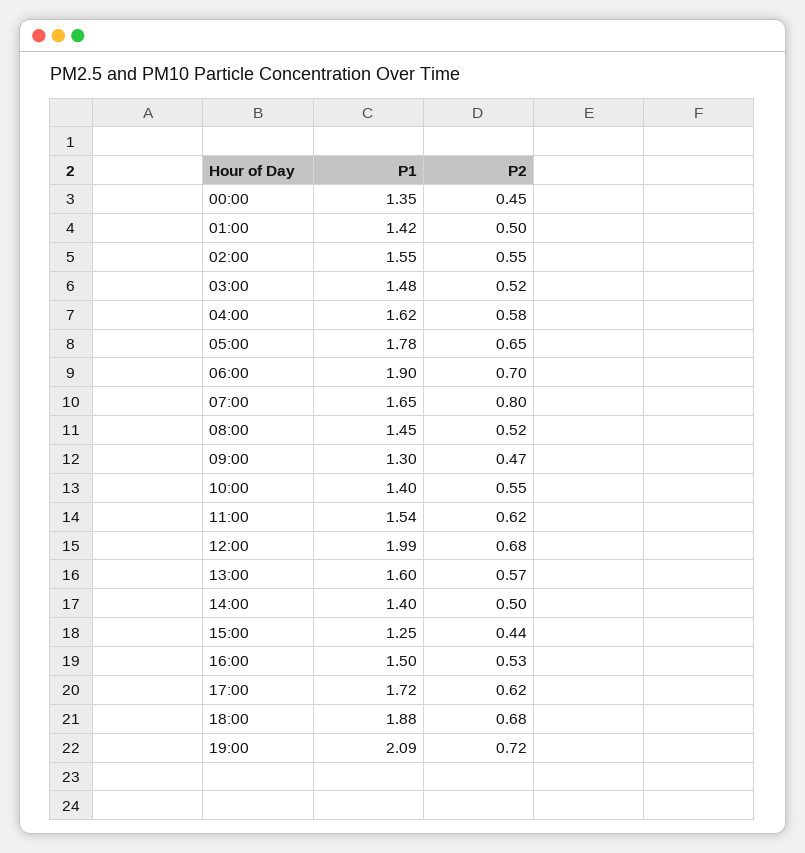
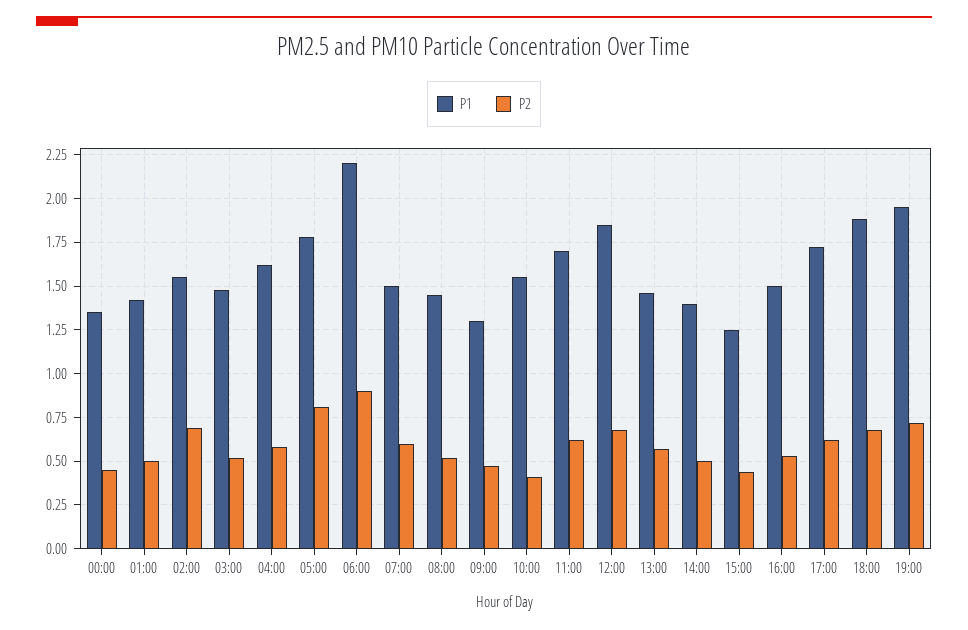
P2, 02:00: 0.55 -> 0.7
P2, 05:00: 0.65 -> 0.8
P1, 06:00: 1.9 -> 2.2
P2, 06:00: 0.7 -> 0.9
P1, 07:00: 1.65 -> 1.5
P2, 07:00: 0.8 -> 0.6
P1, 10:00: 1.4 -> 1.55
P2, 10:00: 0.55 -> 0.4
P1, 11:00: 1.54 -> 1.7
P1, 12:00: 1.99 -> 1.85
P1, 13:00: 1.6 -> 1.45
P1, 19:00: 2.09 -> 1.95

